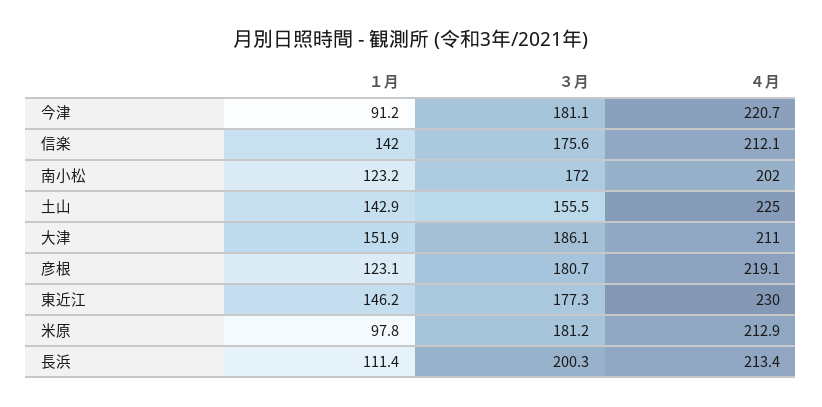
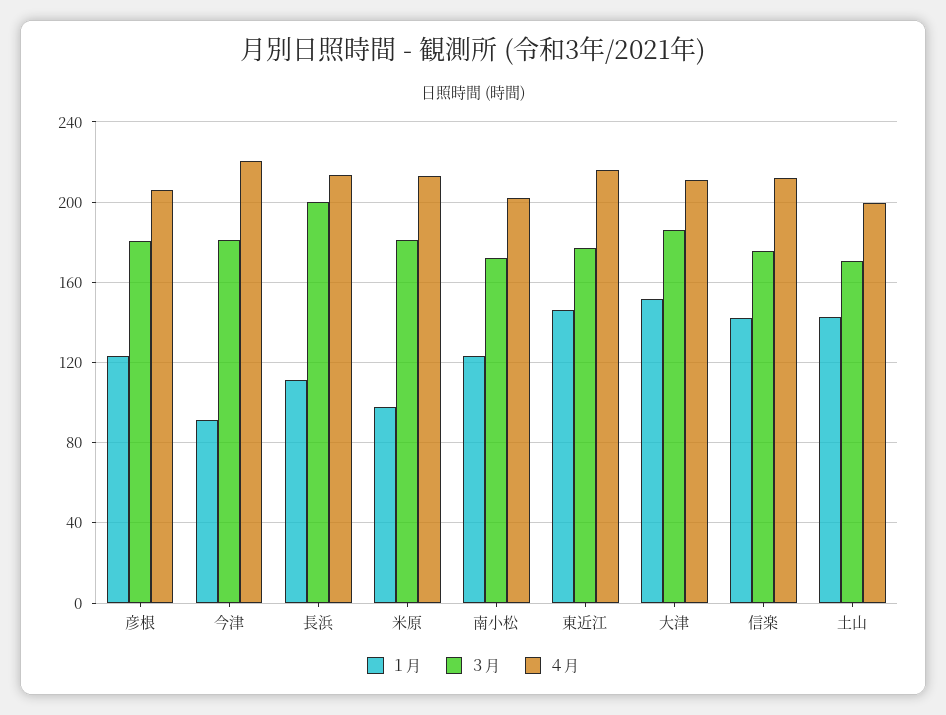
３月, 土山: 155.5 -> 170
４月, 土山: 225 -> 200
４月, 彦根: 219.1 -> 205
４月, 東近江: 230 -> 215

